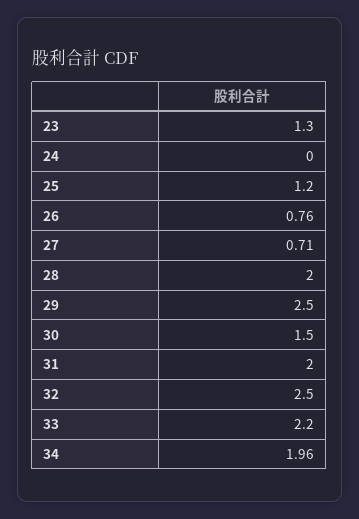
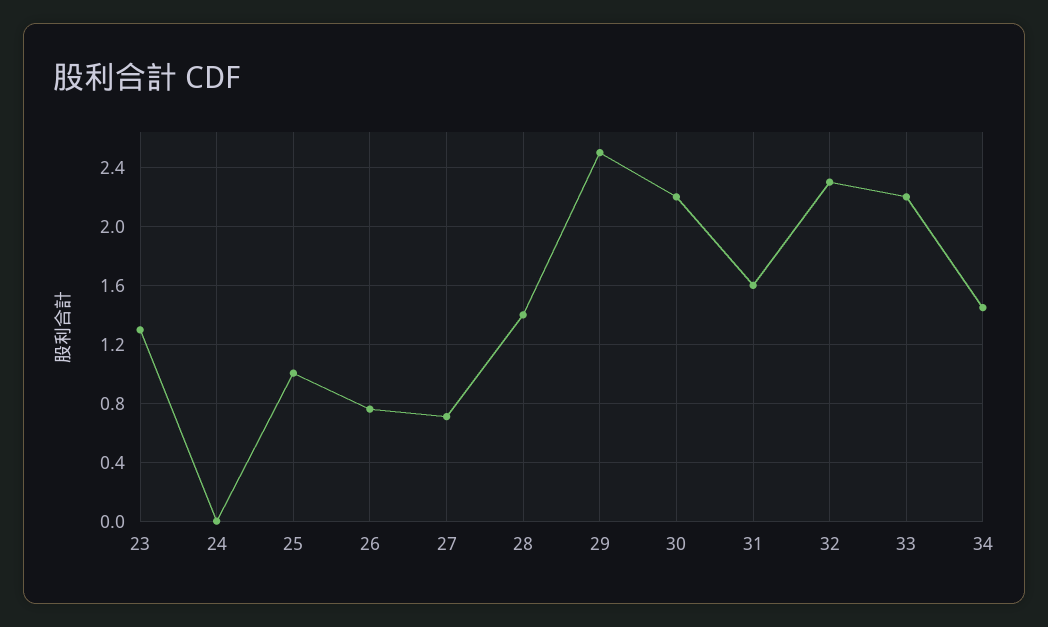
25: 1.2 -> 1
28: 2 -> 1.4
30: 1.5 -> 2.2
31: 2 -> 1.6
32: 2.5 -> 2.3
34: 1.96 -> 1.45

